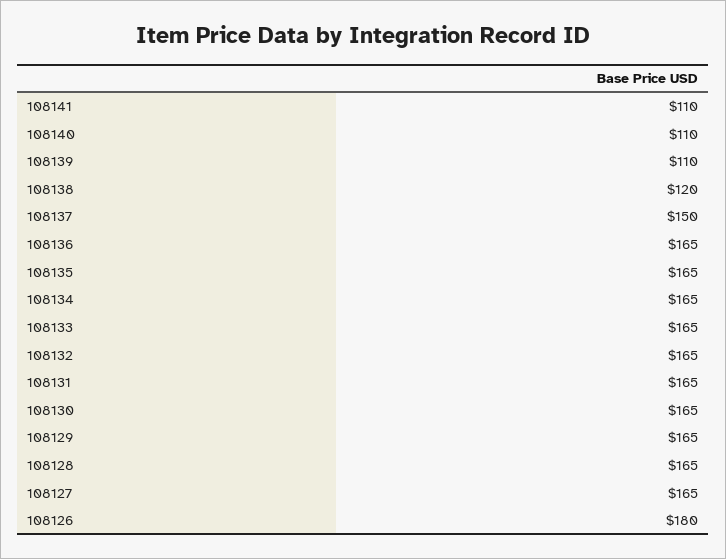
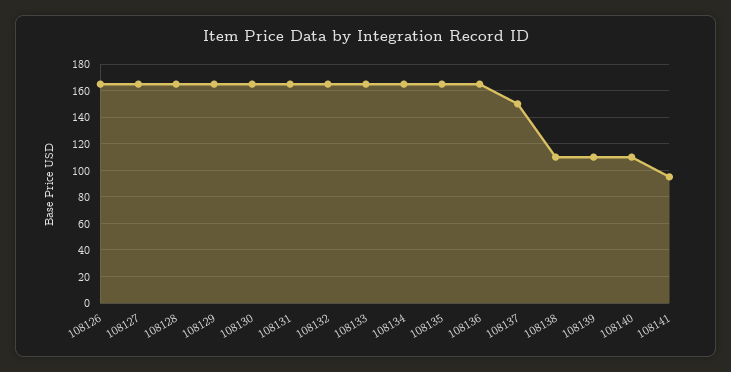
108141: 110 -> 95
108138: 120 -> 110
108126: 180 -> 165

